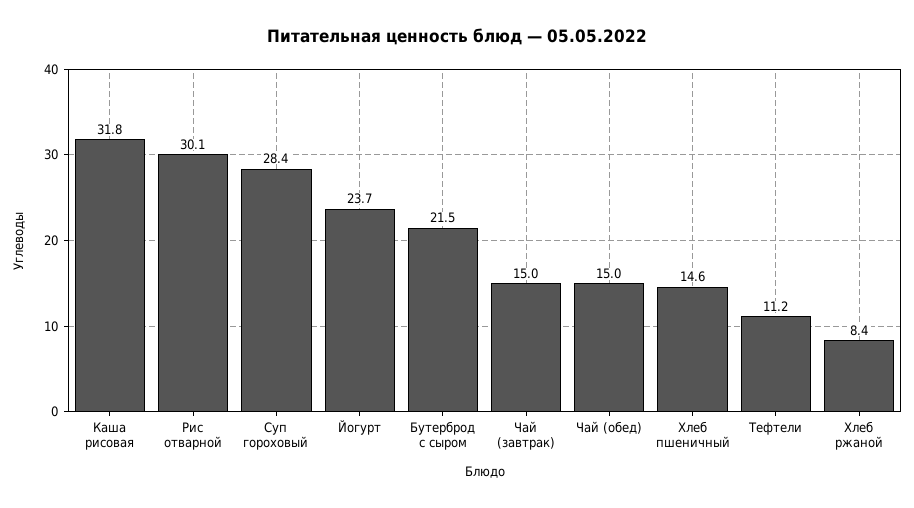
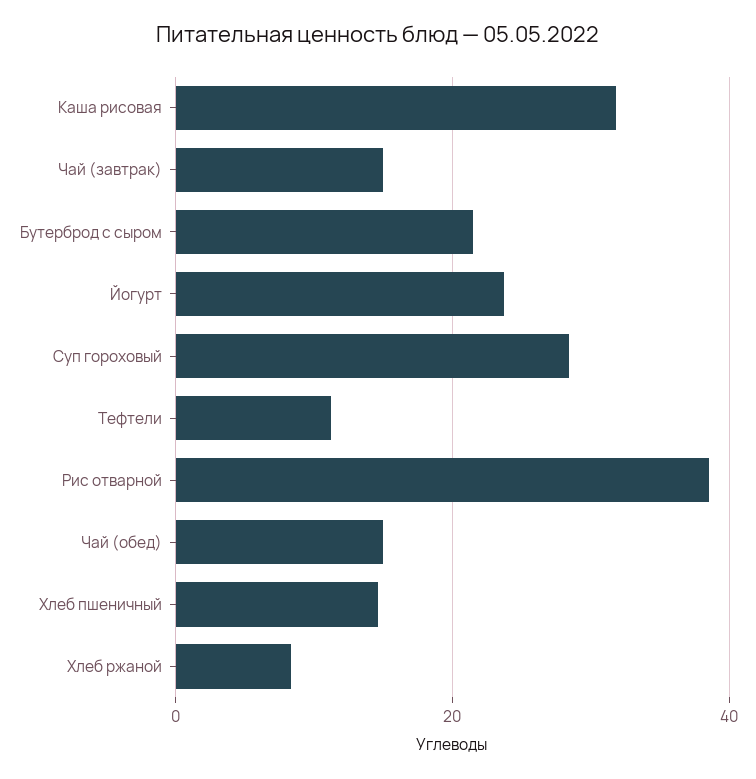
Рис отварной: 30.1 -> 38

